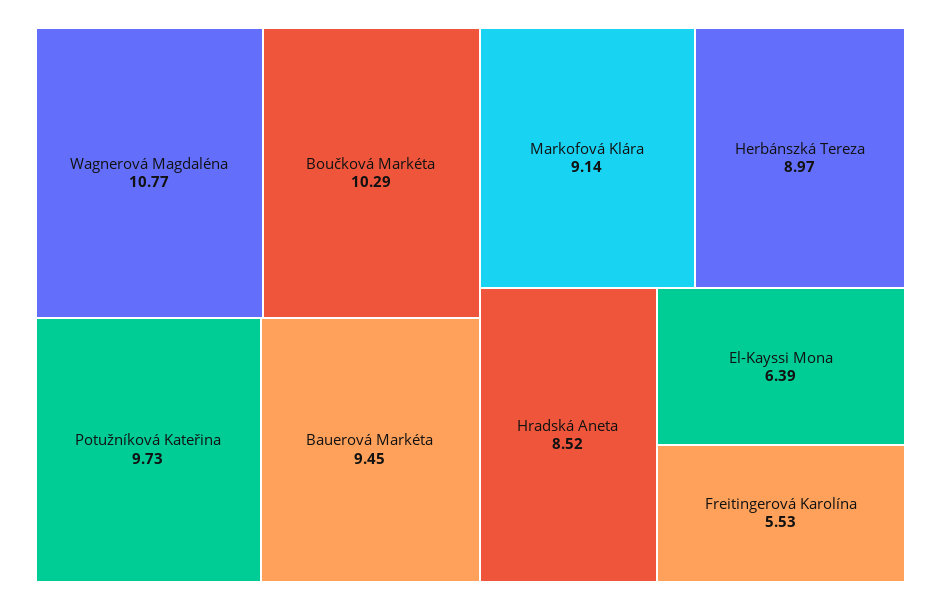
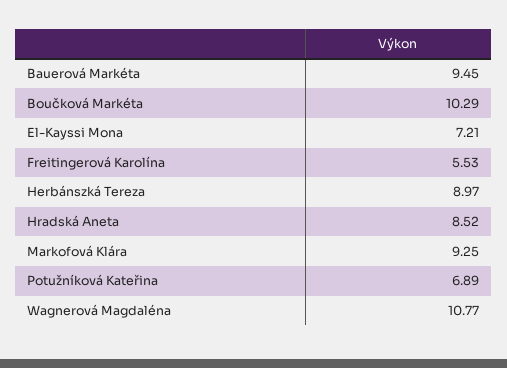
Potužníková Kateřina: 9.73 -> 6.89
Markofová Klára: 9.14 -> 9.25
El-Kayssi Mona: 6.39 -> 7.21

